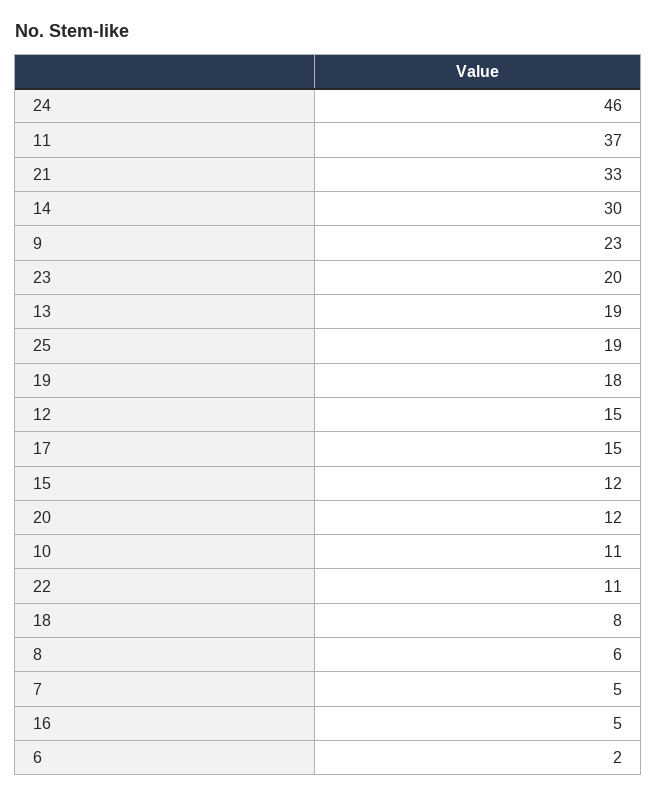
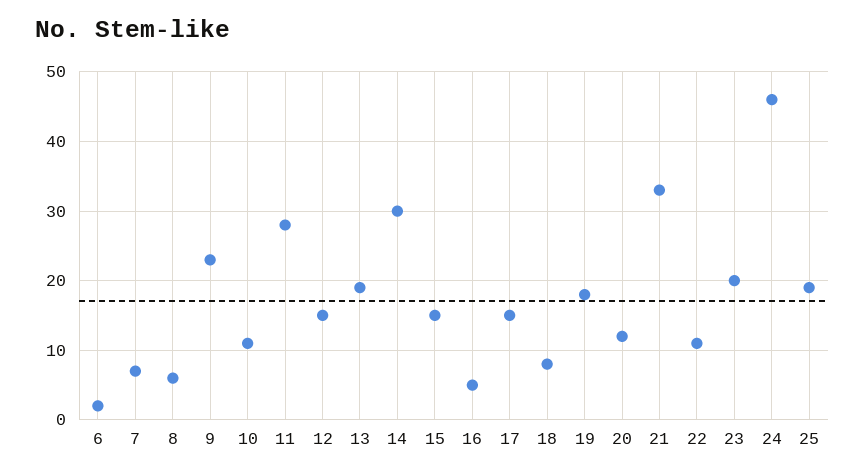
11: 37 -> 28
15: 12 -> 15
7: 5 -> 7

